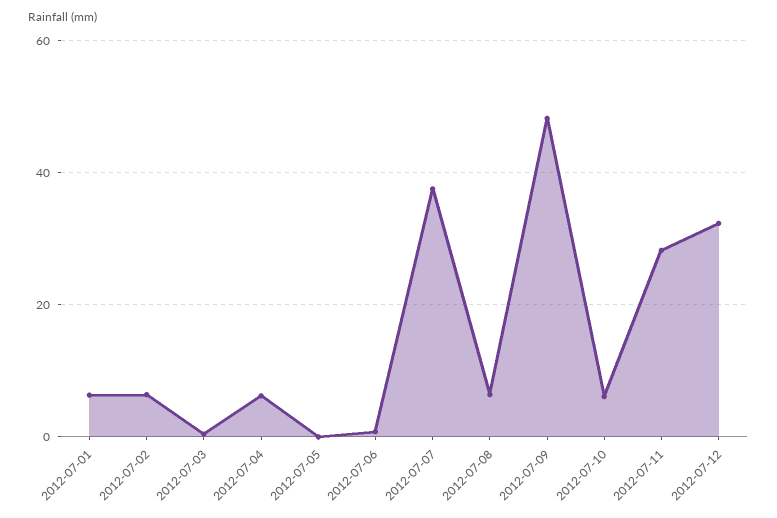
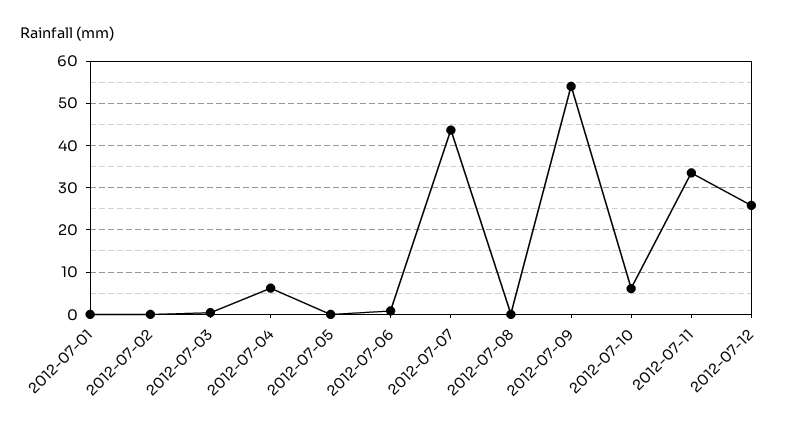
2012-07-01: 6 -> 0
2012-07-02: 6 -> 0
2012-07-07: 38 -> 44
2012-07-08: 6 -> 0
2012-07-09: 48 -> 54
2012-07-11: 28 -> 34
2012-07-12: 32 -> 26

